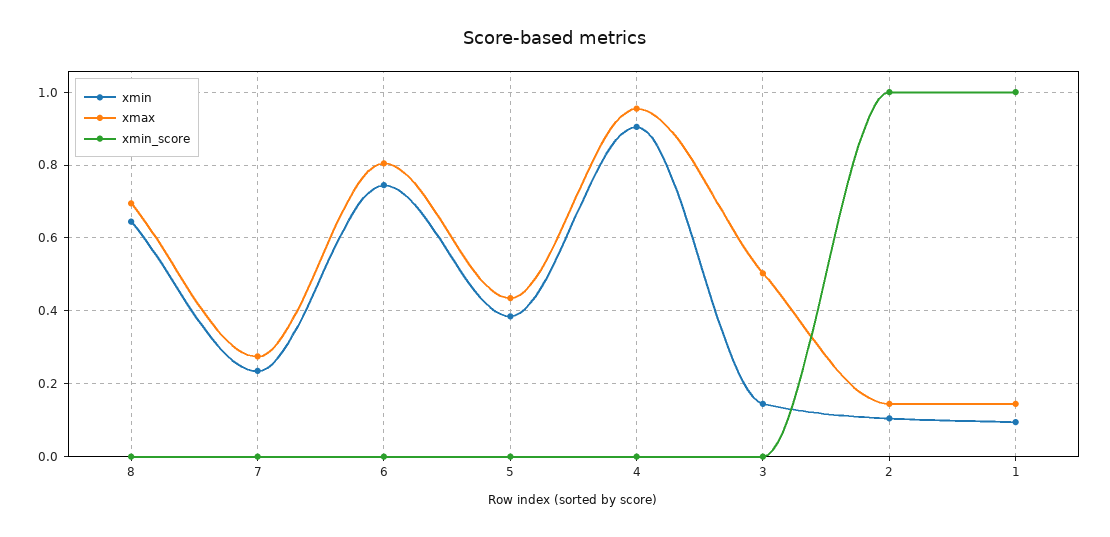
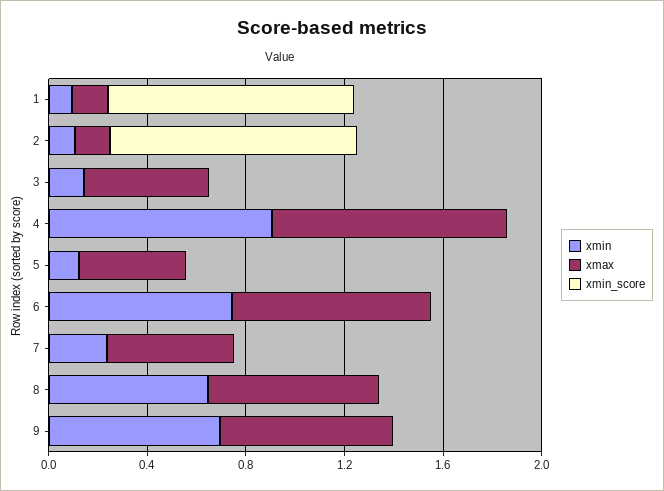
xmax, 7: 0.28 -> 0.5
xmin, 5: 0.38 -> 0.1
xmin, 9: none -> 0.7
xmax, 9: none -> 0.7
xmin_score, 9: none -> 0

